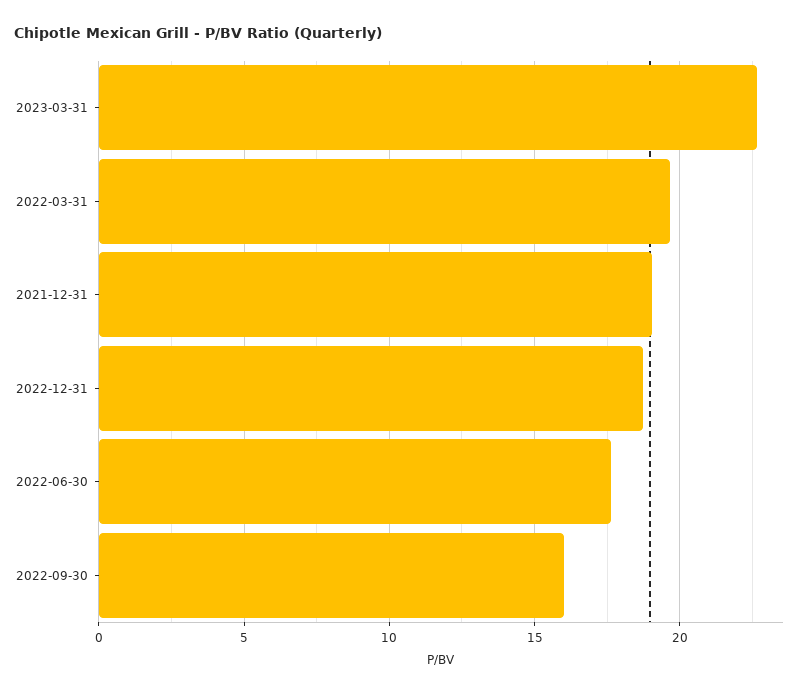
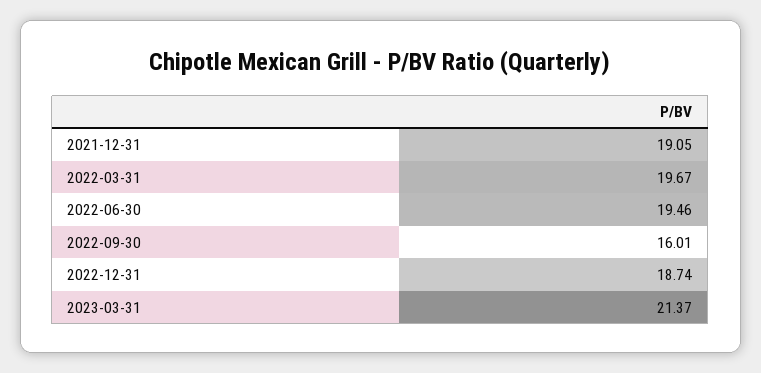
2023-03-31: 22.5 -> 21.37
2022-06-30: 17.5 -> 19.46

